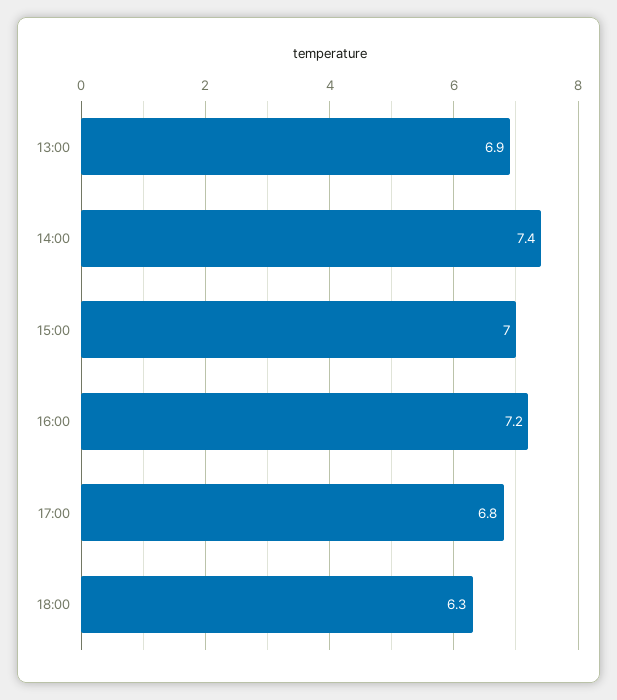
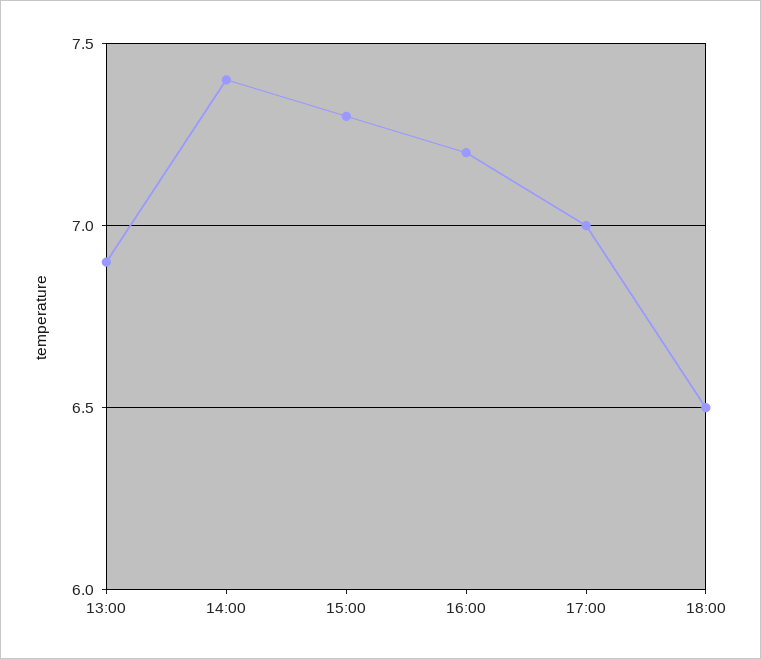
15:00: 7 -> 7.3
17:00: 6.8 -> 7
18:00: 6.3 -> 6.5

